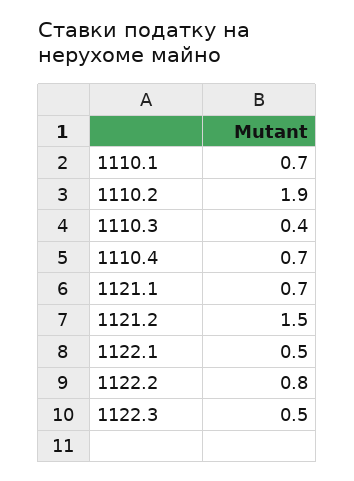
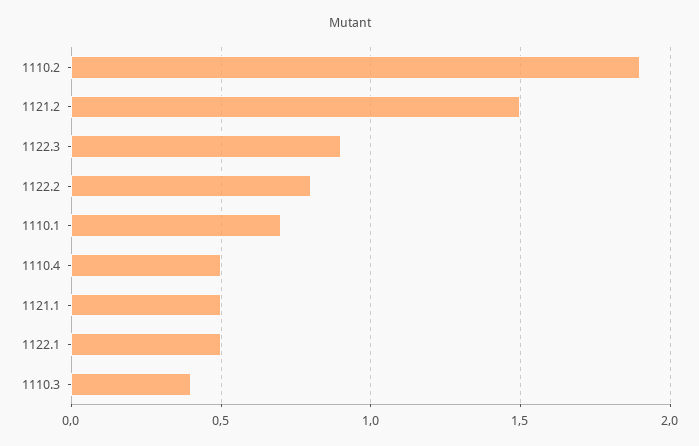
1110.4: 0.7 -> 0.5
1121.1: 0.7 -> 0.5
1122.3: 0.5 -> 0.9

